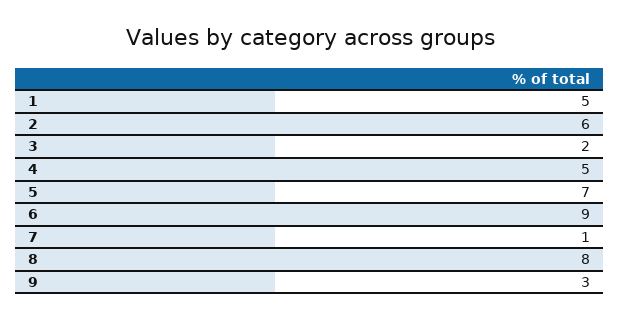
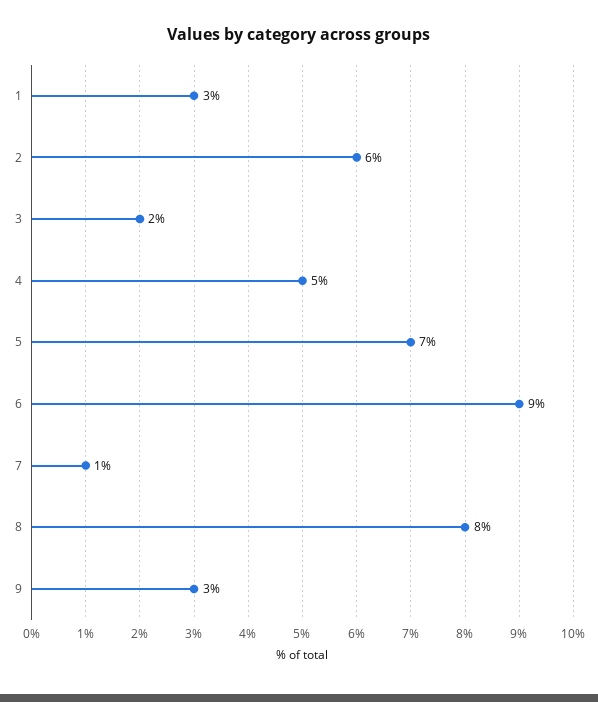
1: 5 -> 3

